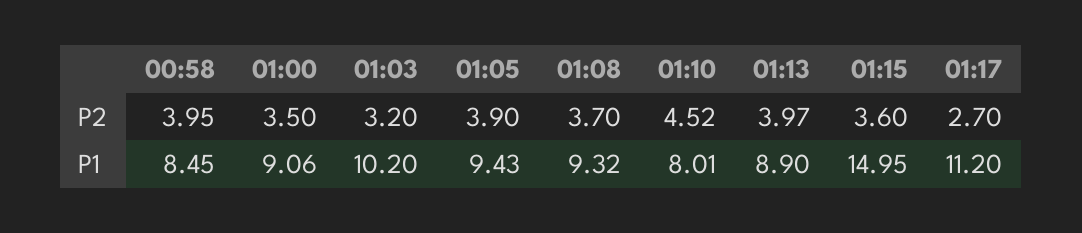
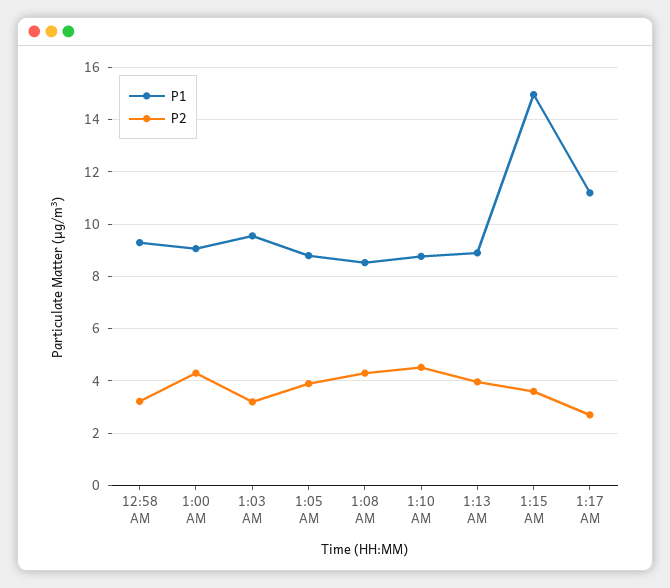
P2, 00:58: 3.95 -> 3.25
P2, 01:00: 3.5 -> 4.25
P2, 01:08: 3.7 -> 4.25
P1, 00:58: 8.45 -> 9.25
P1, 01:03: 10.2 -> 9.5
P1, 01:05: 9.43 -> 8.75
P1, 01:08: 9.32 -> 8.5
P1, 01:10: 8.01 -> 8.75

